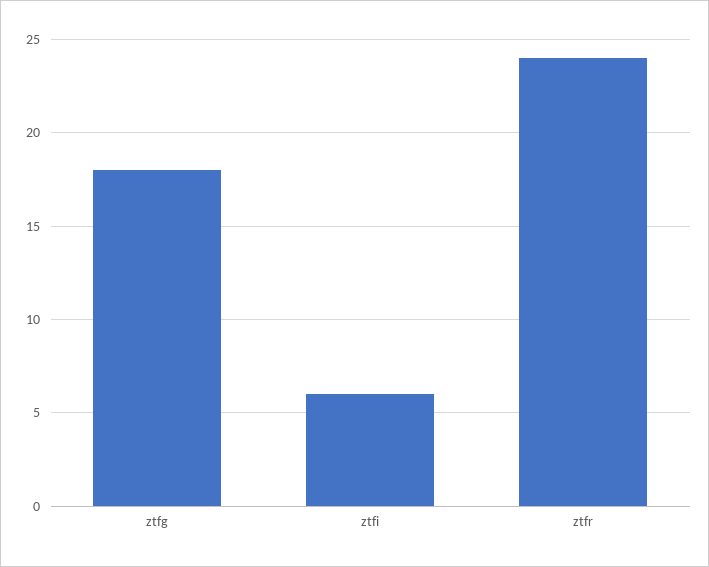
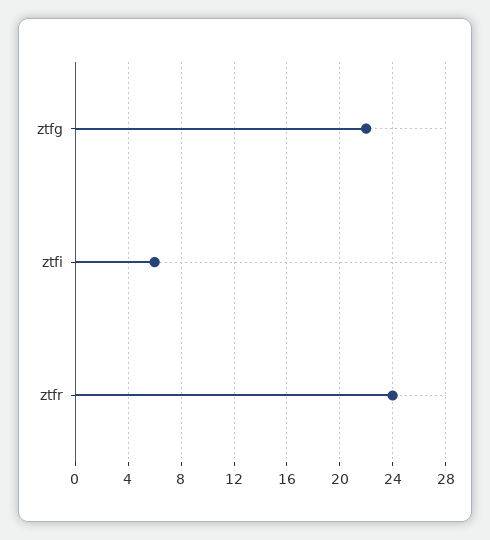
ztfg: 18 -> 22

